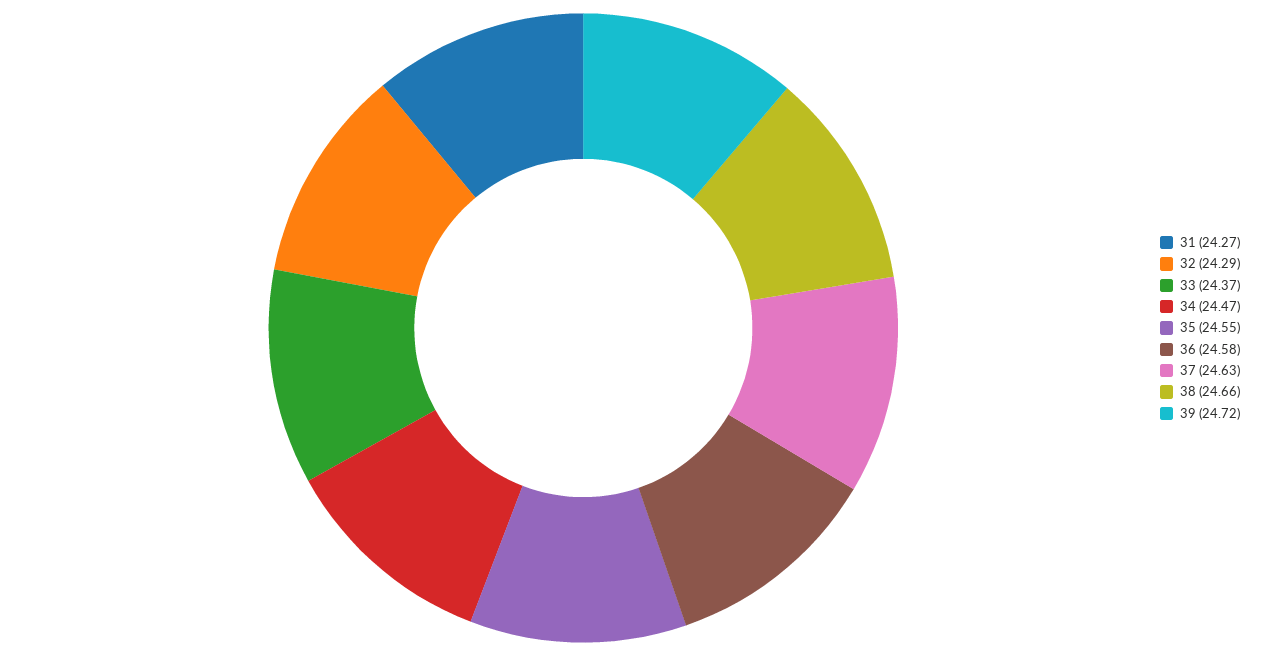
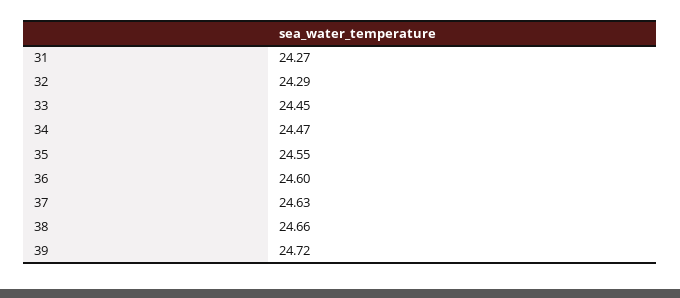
33: 24.37 -> 24.45
36: 24.58 -> 24.6

